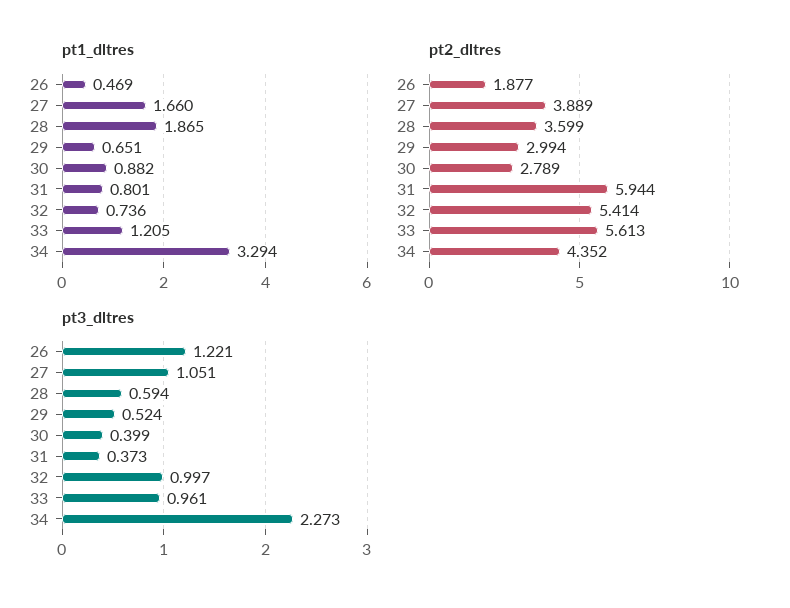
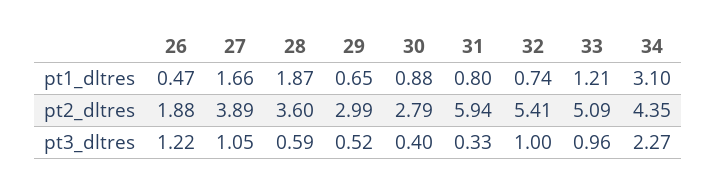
pt1_dltres, 34: 3.294 -> 3.1
pt2_dltres, 33: 5.613 -> 5.09
pt3_dltres, 31: 0.373 -> 0.33

